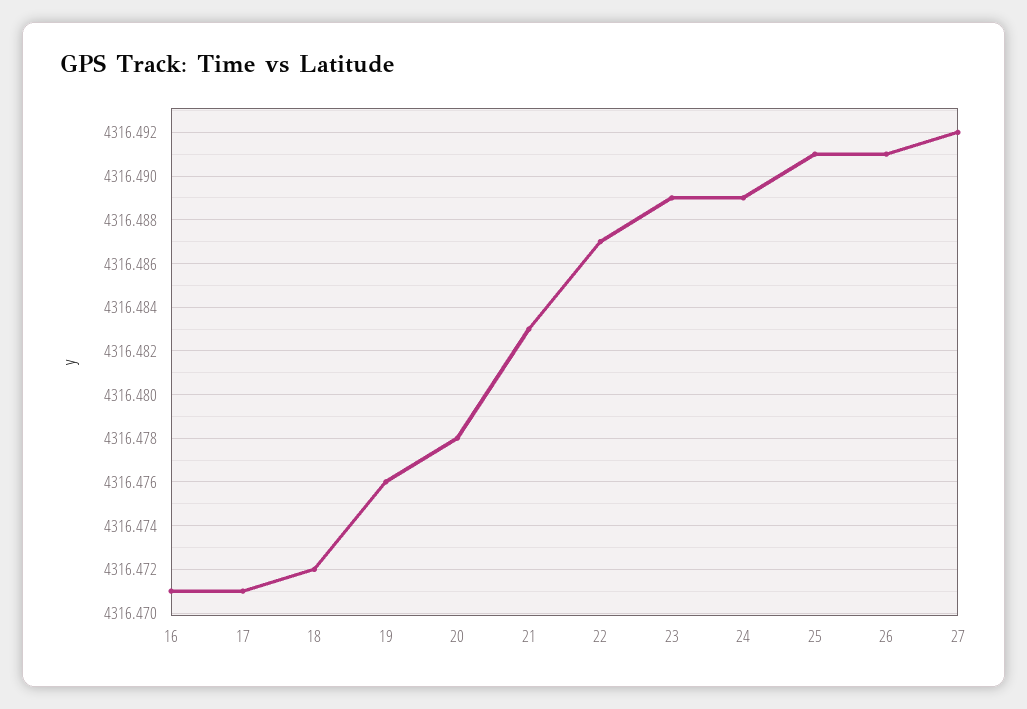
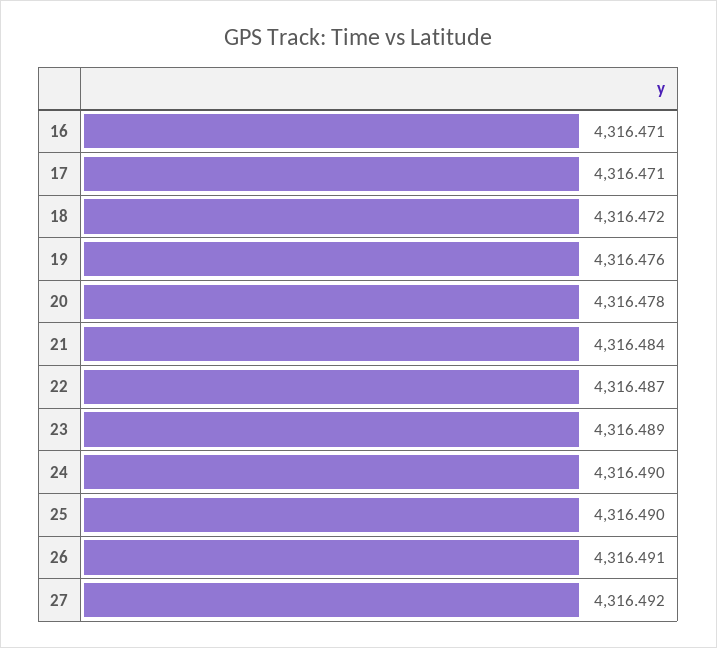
21: 4316.483 -> 4316.484
24: 4316.489 -> 4316.49
25: 4316.491 -> 4316.49

